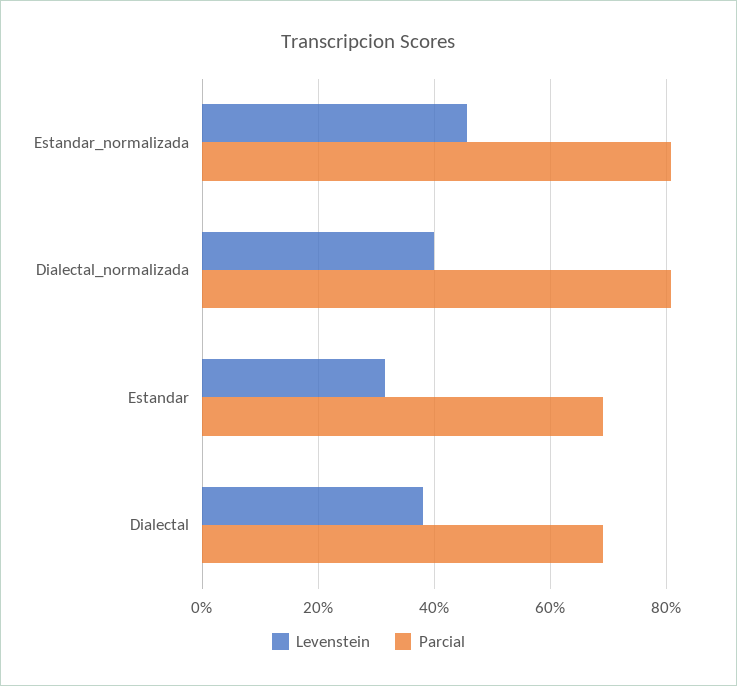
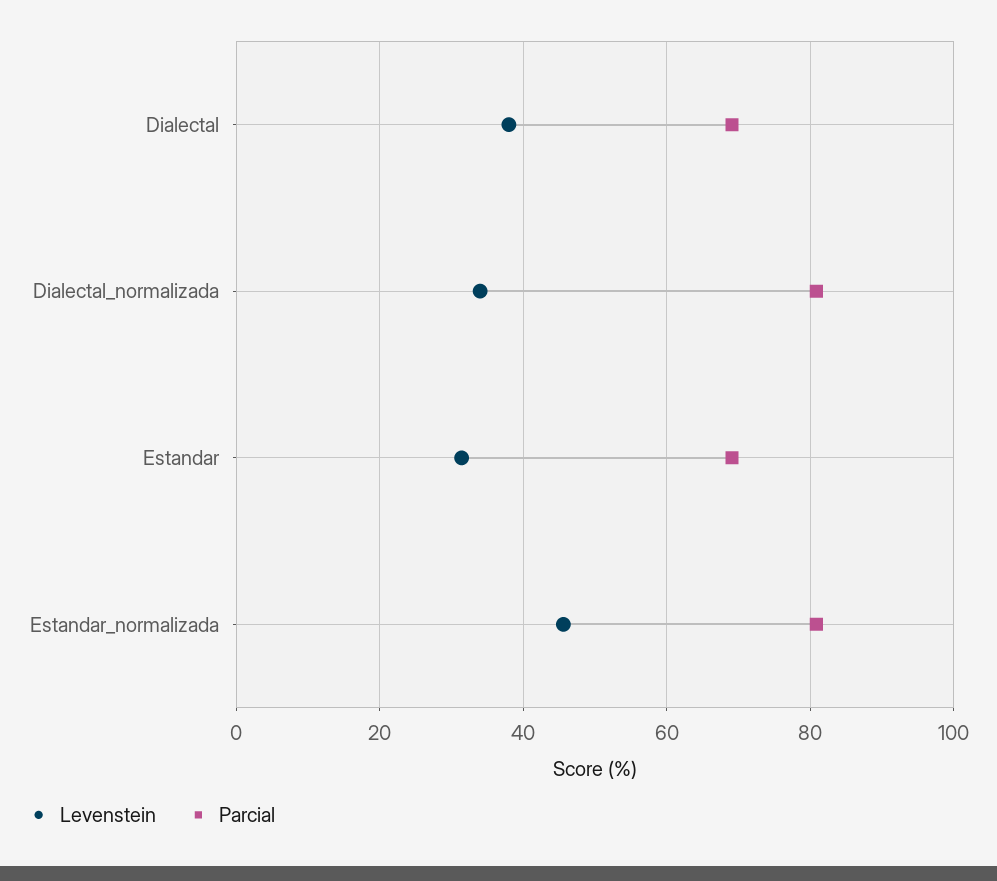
Levenstein, Dialectal_normalizada: 40 -> 34

